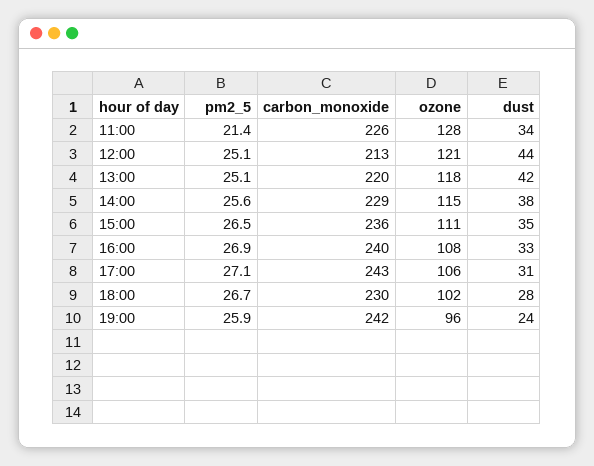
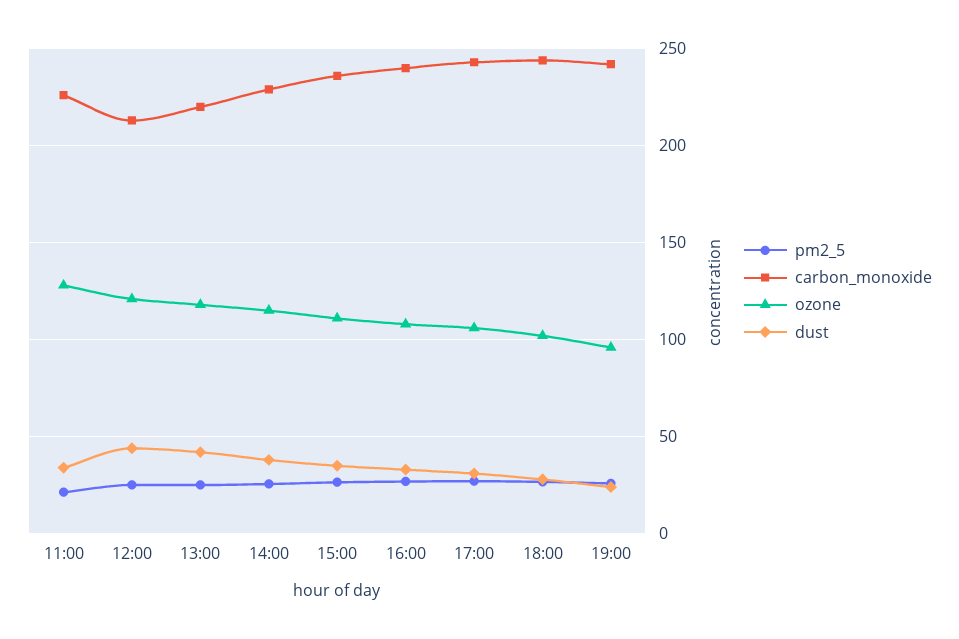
carbon_monoxide, 18:00: 230 -> 245

